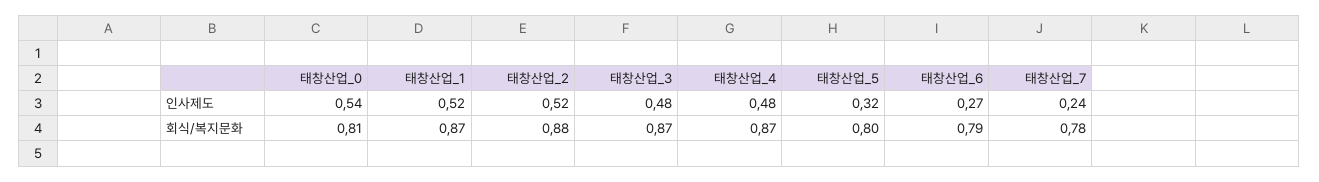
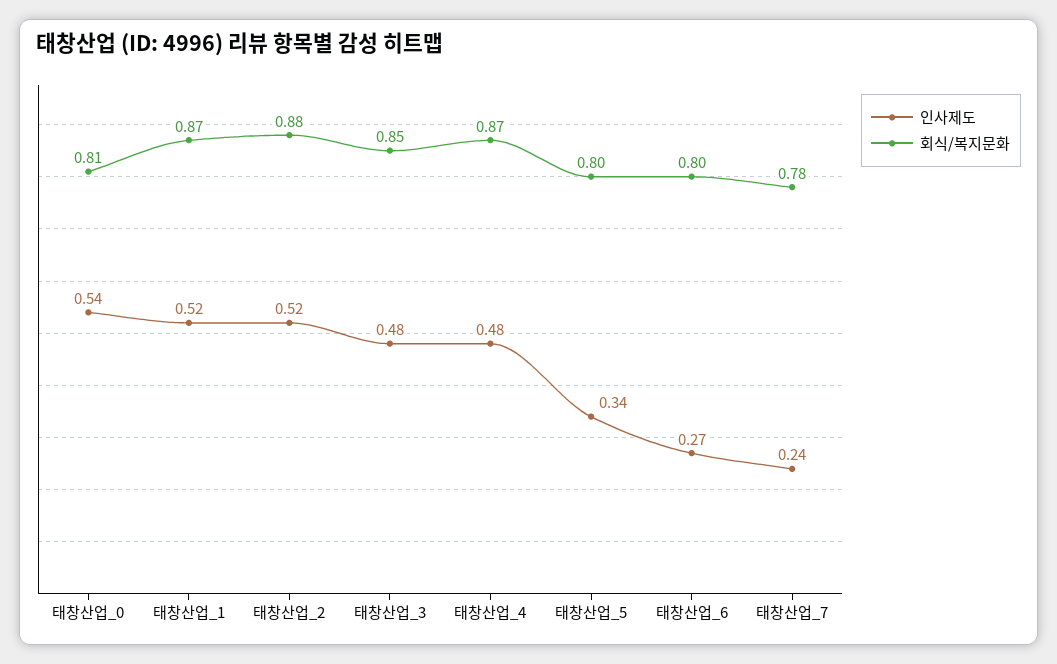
인사제도, 태창산업_5: 0.32 -> 0.34
회식/복지문화, 태창산업_3: 0.87 -> 0.85
회식/복지문화, 태창산업_6: 0.79 -> 0.8

